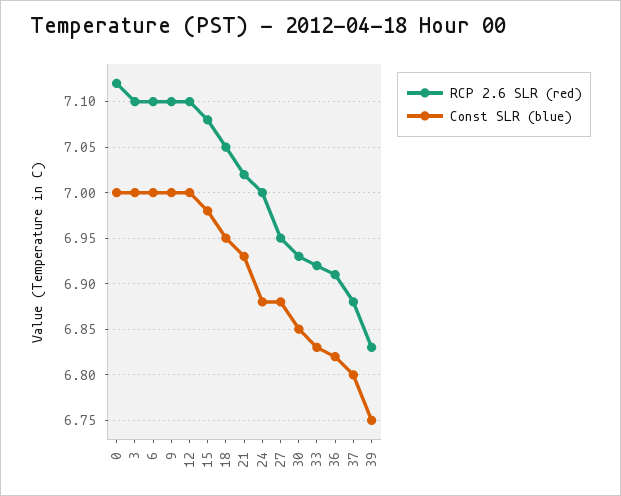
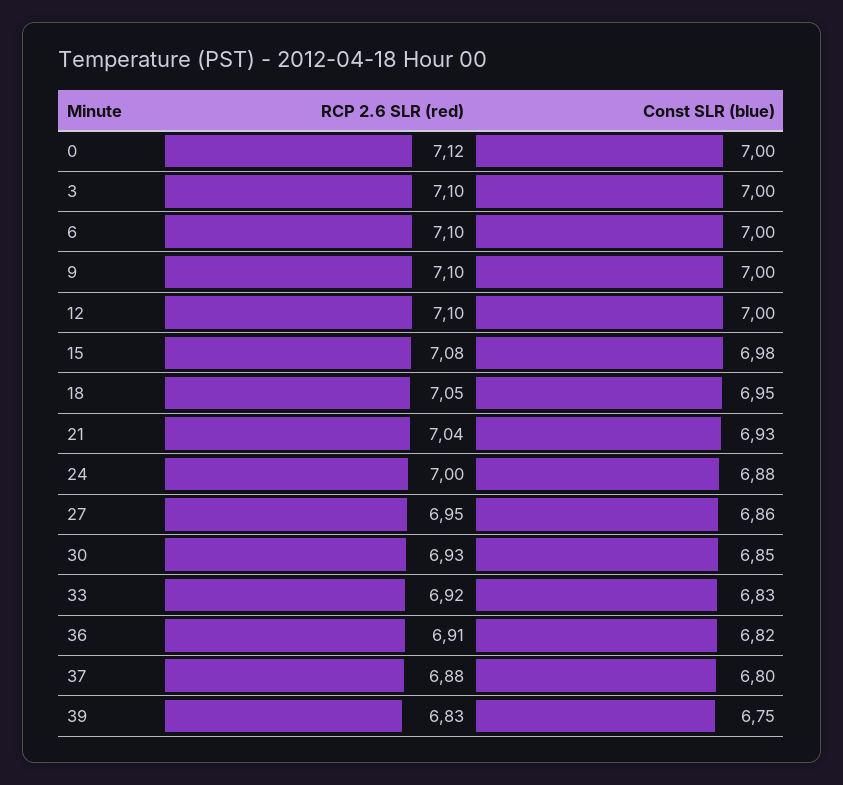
RCP 2.6 SLR (red), 21: 7.02 -> 7.04
Const SLR (blue), 27: 6.88 -> 6.86

